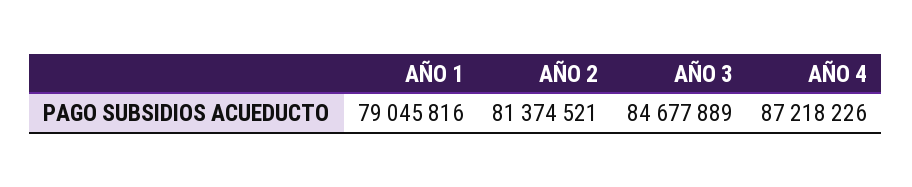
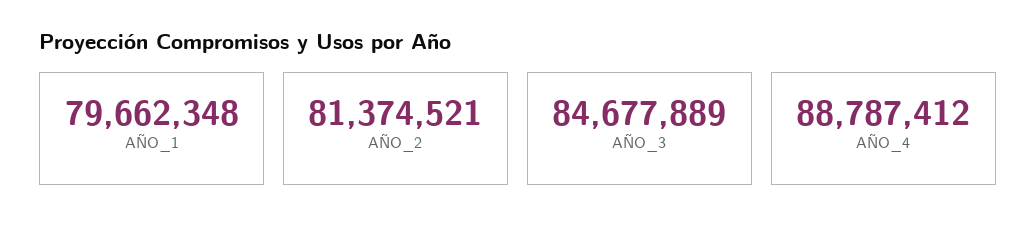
AÑO 1: 79045816 -> 79662348
AÑO 4: 87218226 -> 88787412

